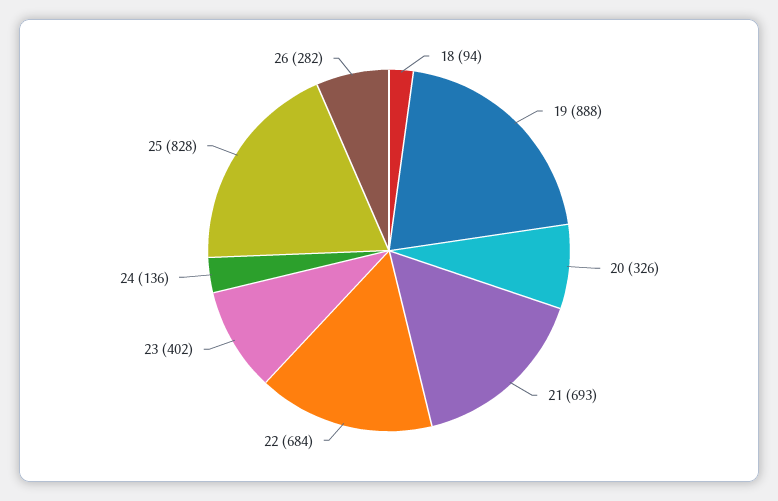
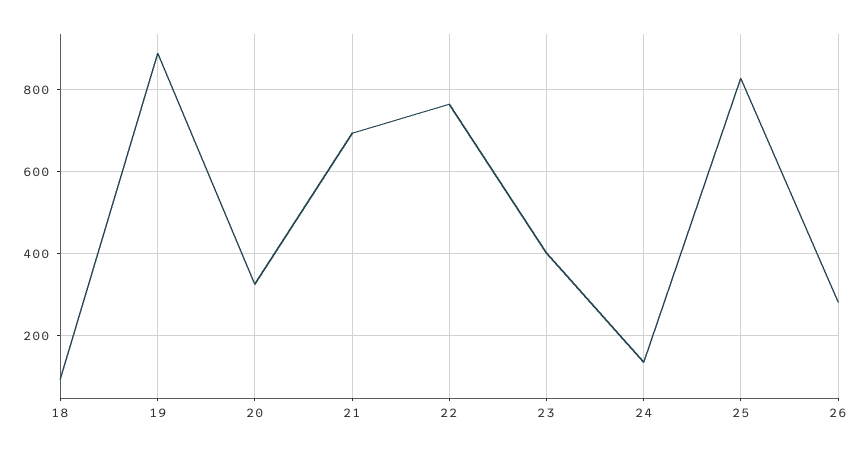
22: 684 -> 760

